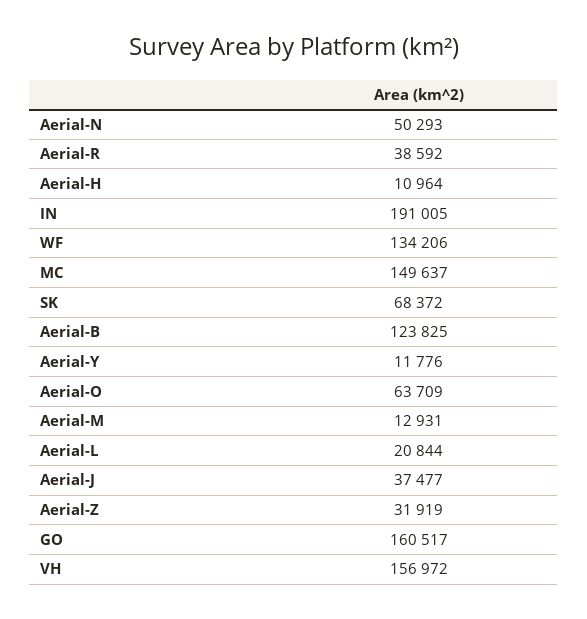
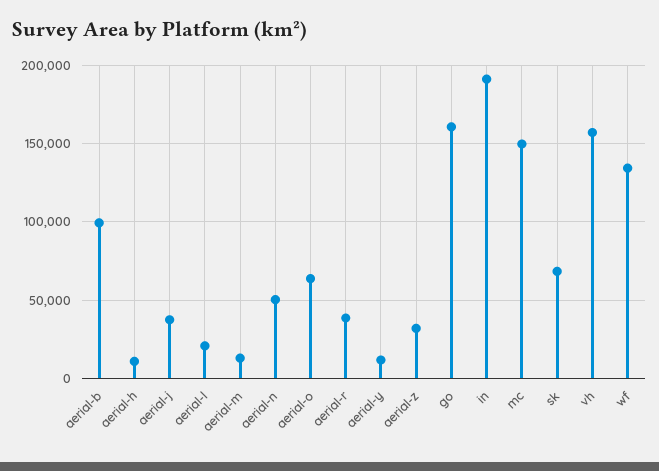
Aerial-B: 123825 -> 100000

